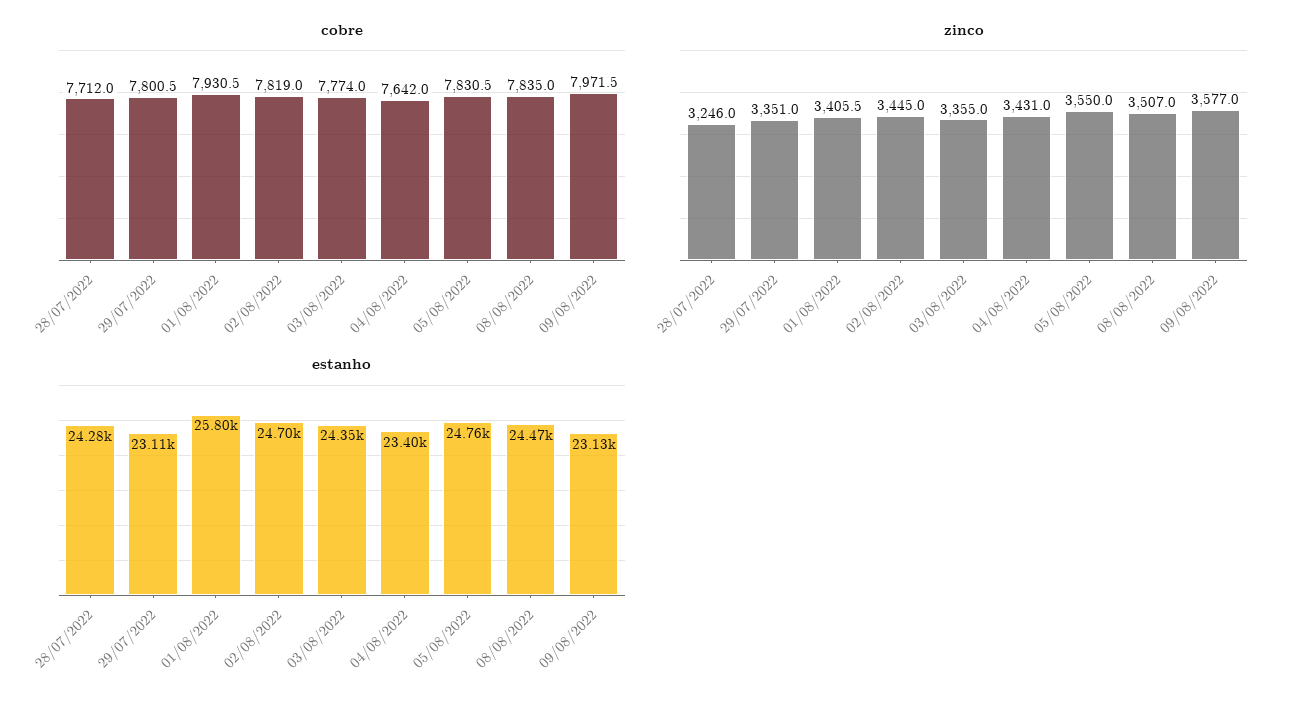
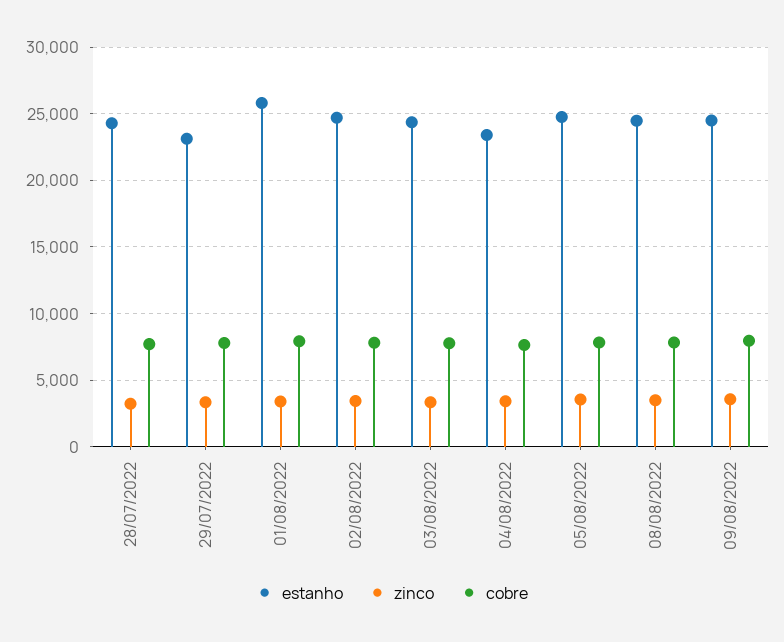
estanho, 09/08/2022: 23130 -> 24500

